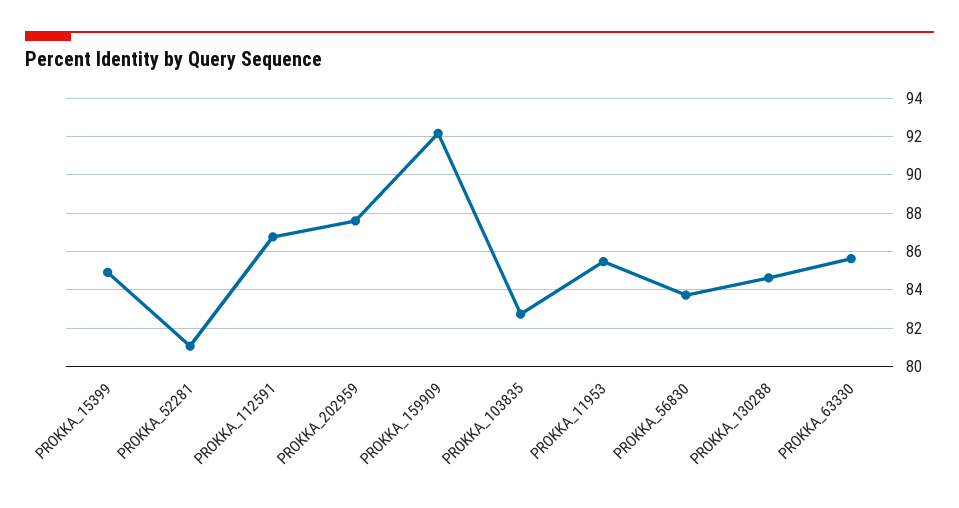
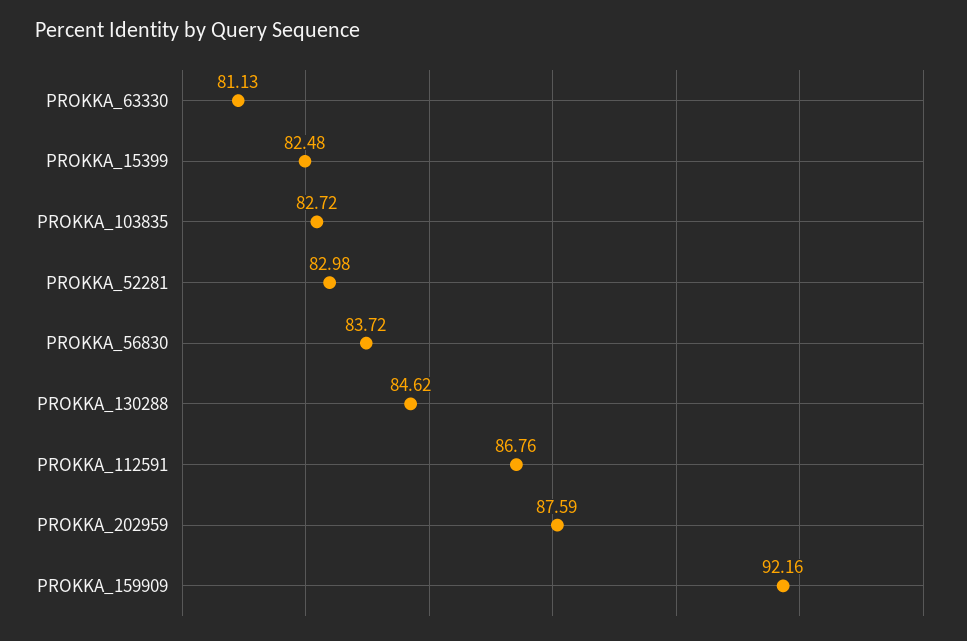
PROKKA_15399: 85 -> 82.48
PROKKA_52281: 81 -> 82.98
PROKKA_11953: 85.5 -> none
PROKKA_63330: 85.5 -> 81.13

